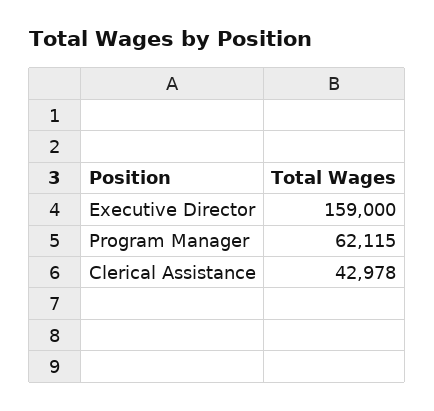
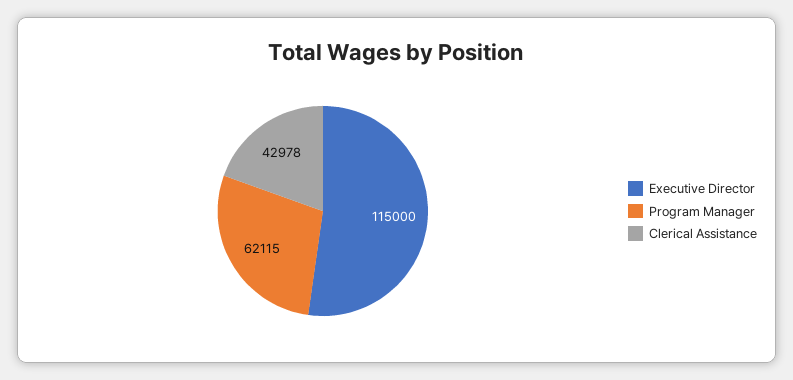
Executive Director: 159000 -> 115000

